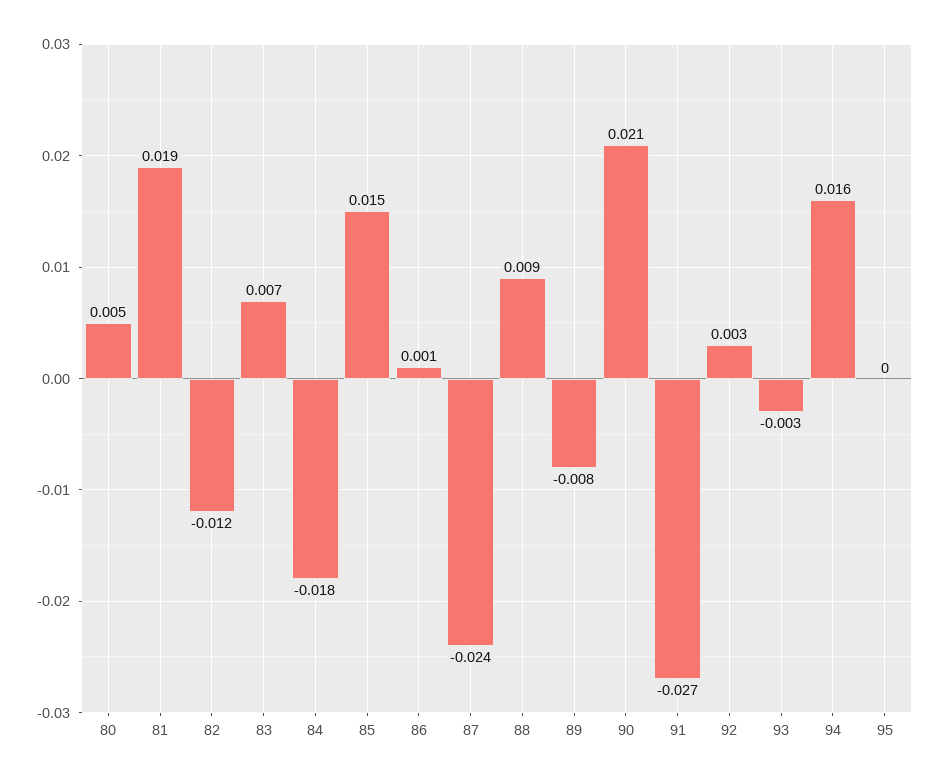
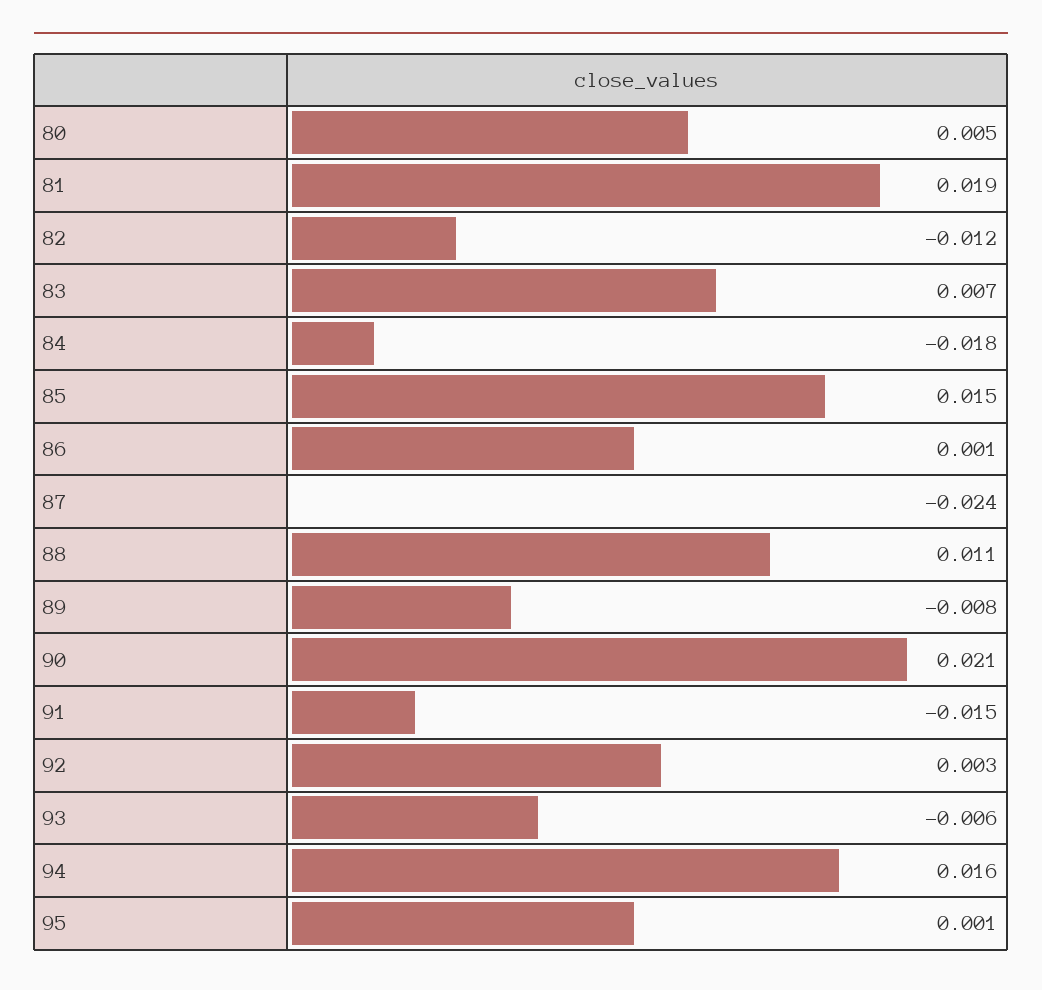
88: 0.009 -> 0.011
91: -0.027 -> -0.015
93: -0.003 -> -0.006
95: 0 -> 0.001

